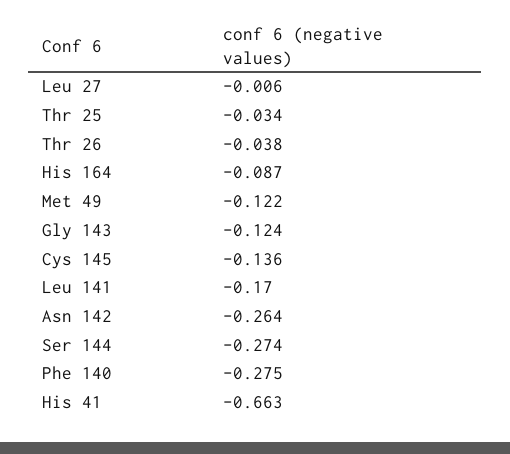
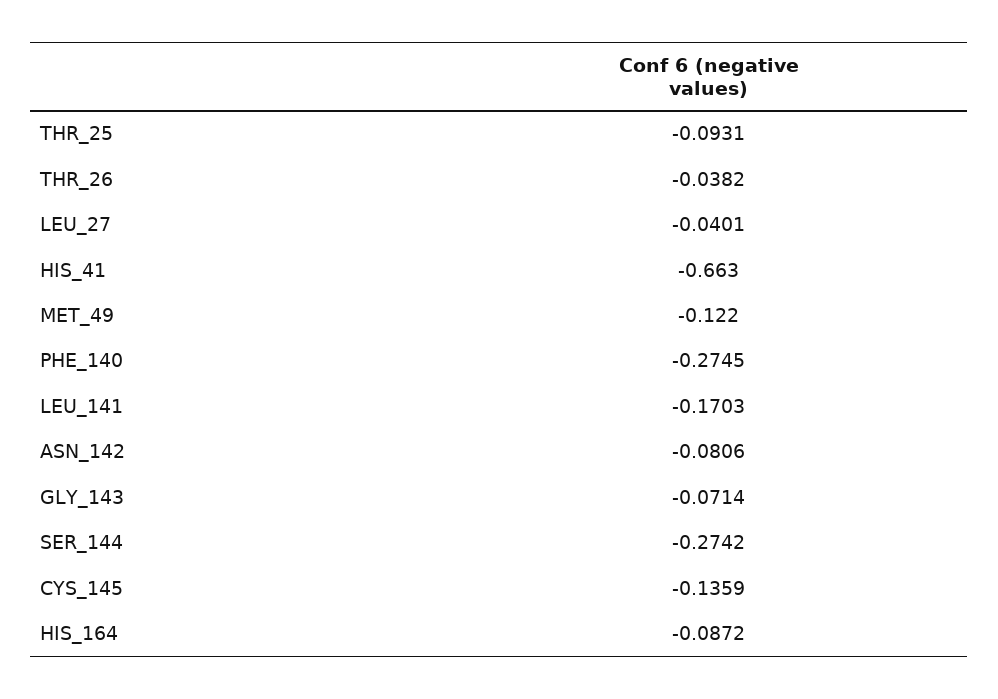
Leu 27: -0.006 -> -0.0401
Thr 25: -0.034 -> -0.0931
Gly 143: -0.124 -> -0.0714
Asn 142: -0.264 -> -0.0806

